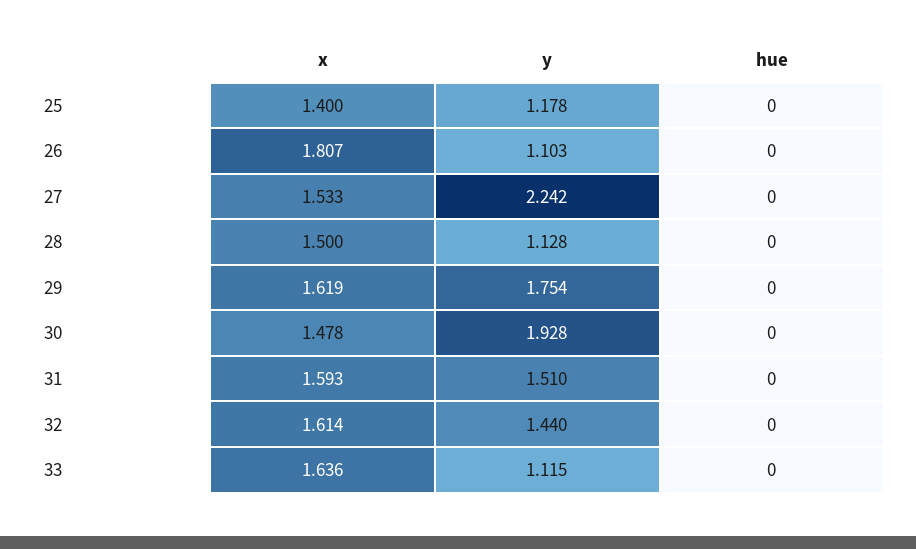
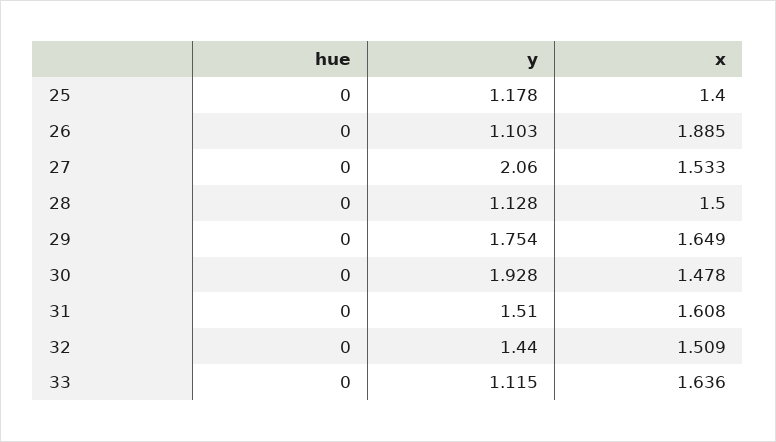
x, 26: 1.807 -> 1.885
y, 27: 2.242 -> 2.06
x, 29: 1.619 -> 1.649
x, 31: 1.593 -> 1.608
x, 32: 1.614 -> 1.509

